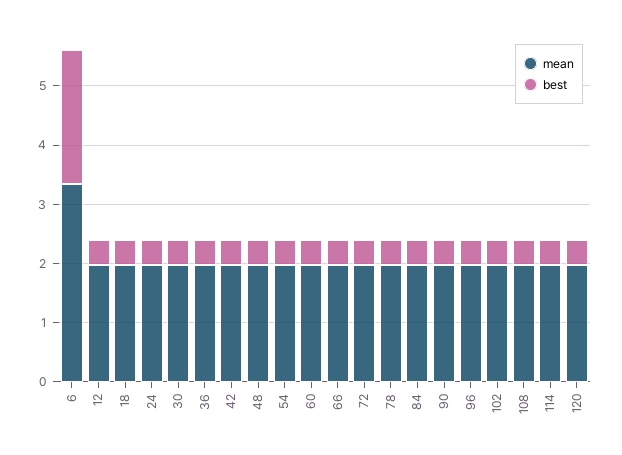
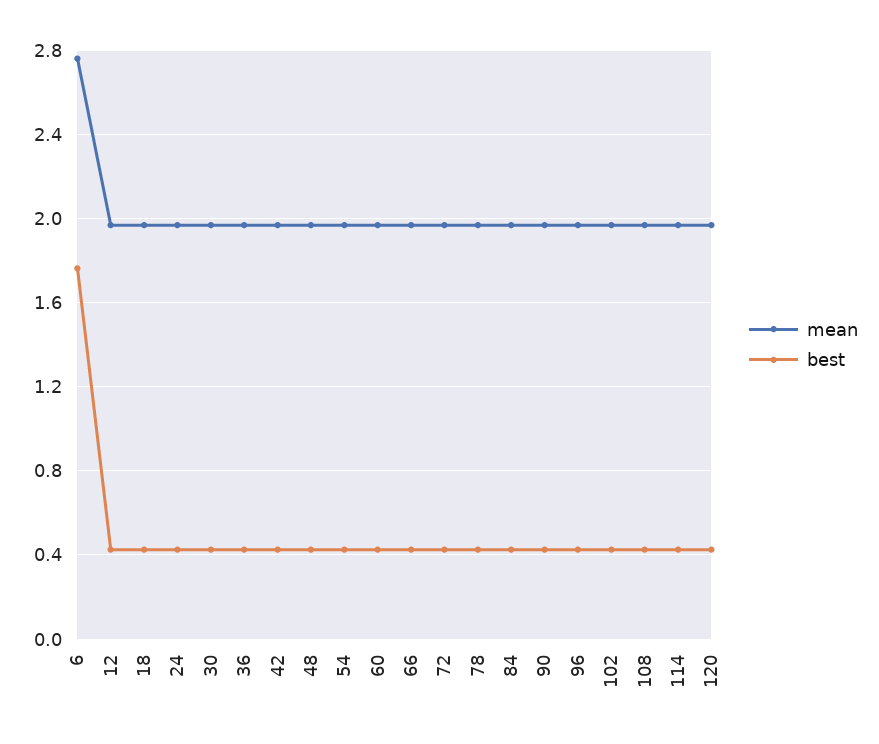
mean, 6: 3.4 -> 2.75
best, 6: 2.2 -> 1.75

